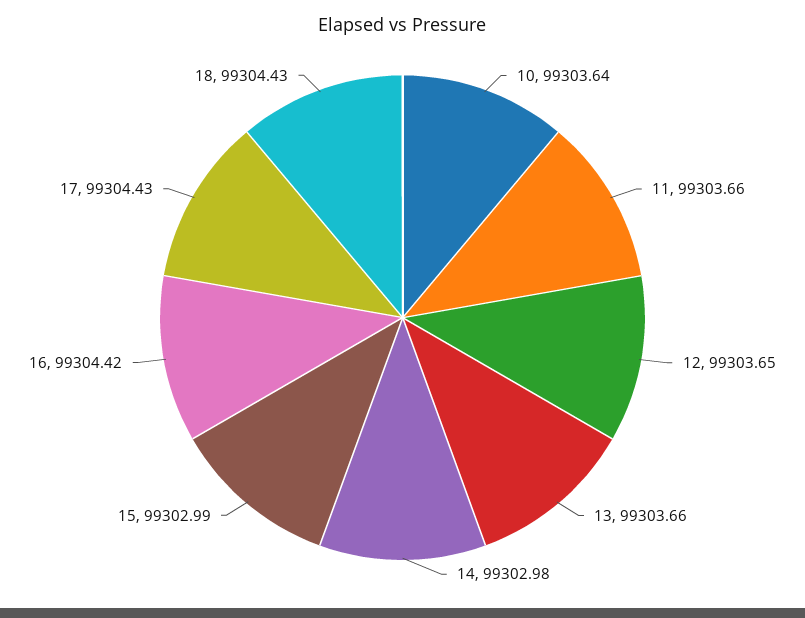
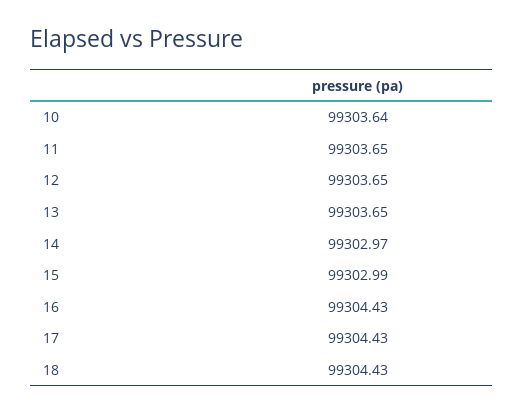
11: 99303.66 -> 99303.65
13: 99303.66 -> 99303.65
14: 99302.98 -> 99302.97
16: 99304.42 -> 99304.43

